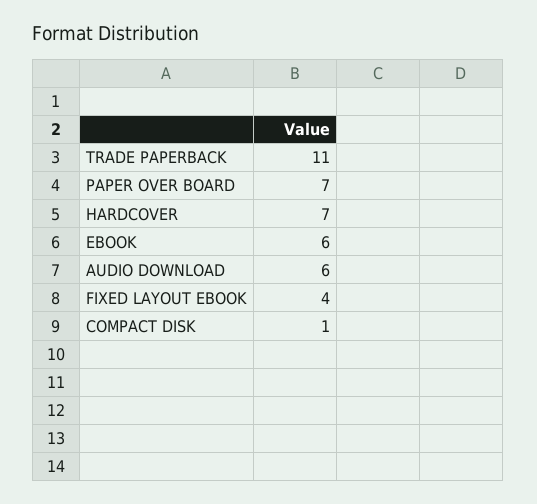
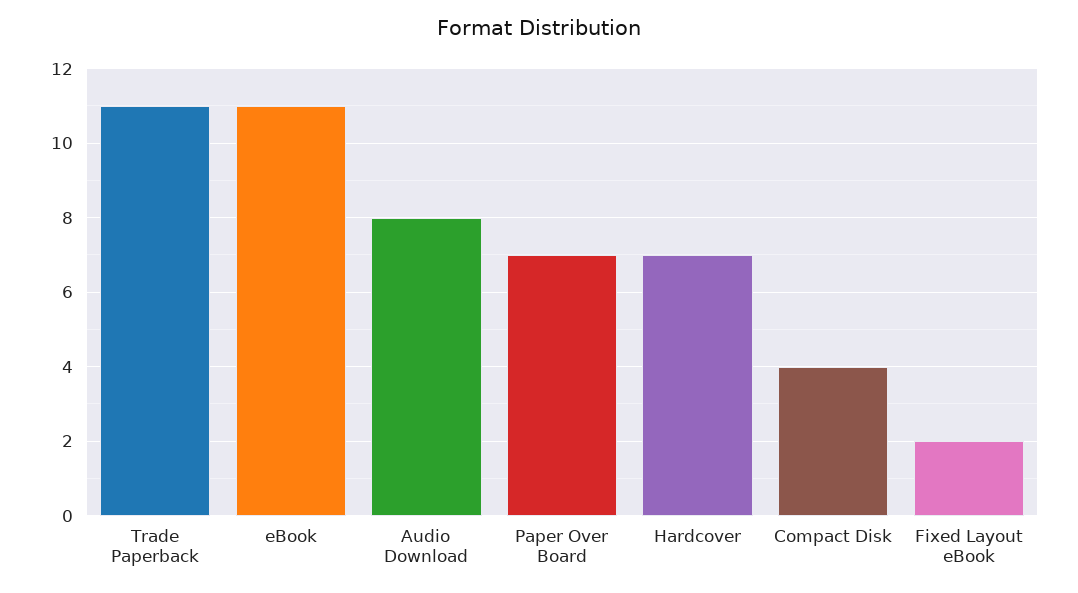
EBOOK: 6 -> 11
AUDIO DOWNLOAD: 6 -> 8
FIXED LAYOUT EBOOK: 4 -> 2
COMPACT DISK: 1 -> 4

